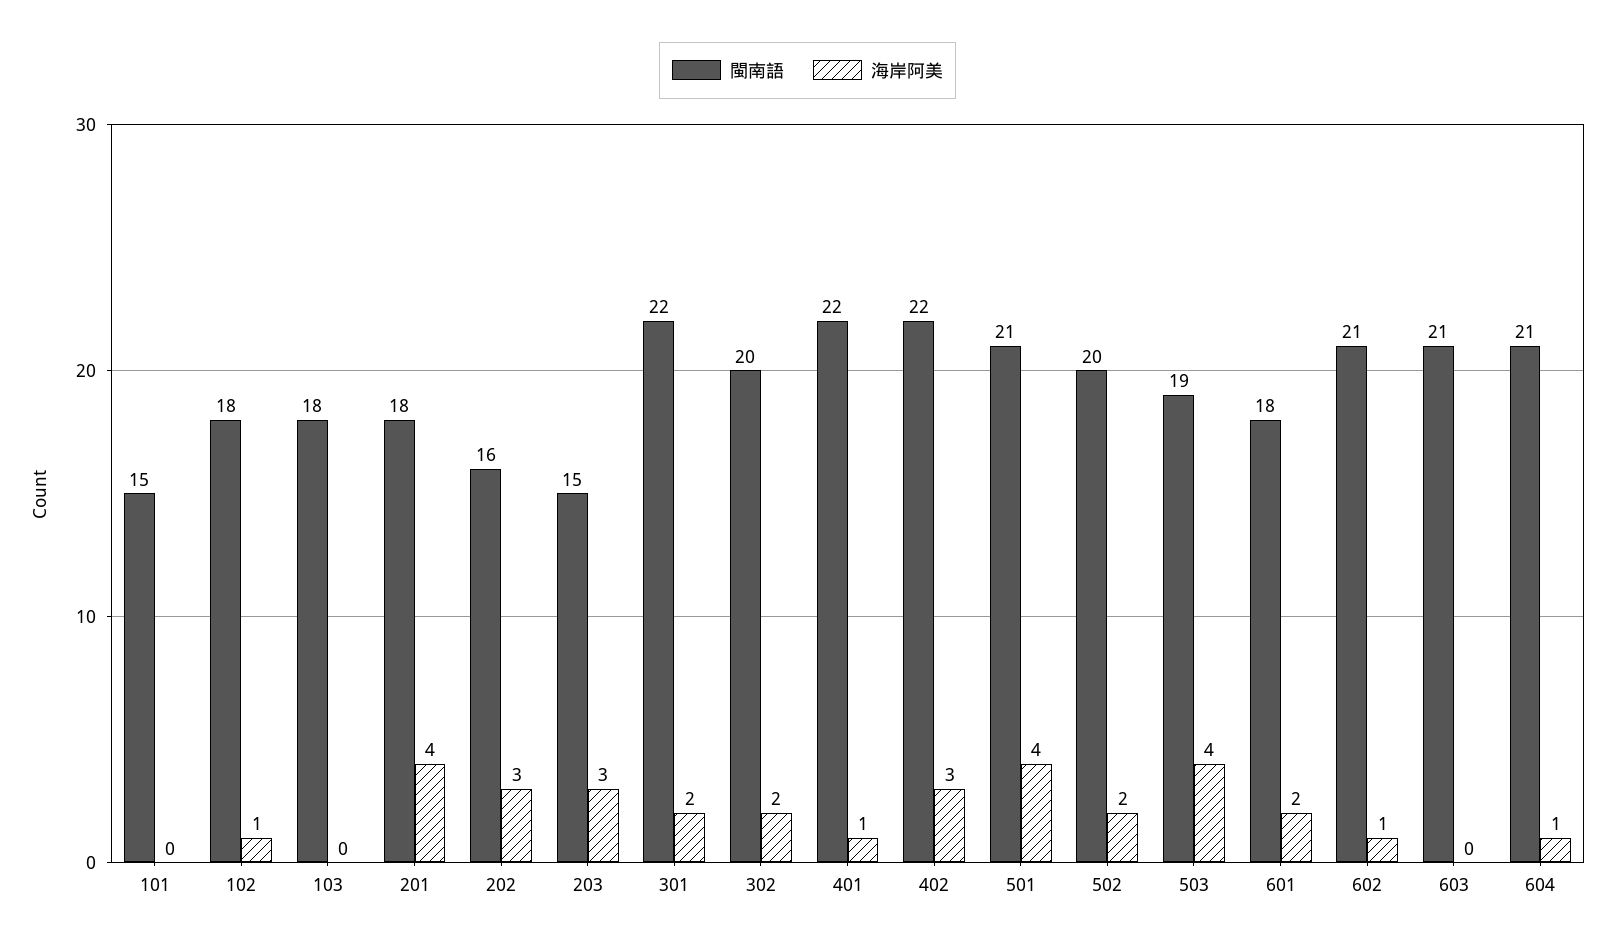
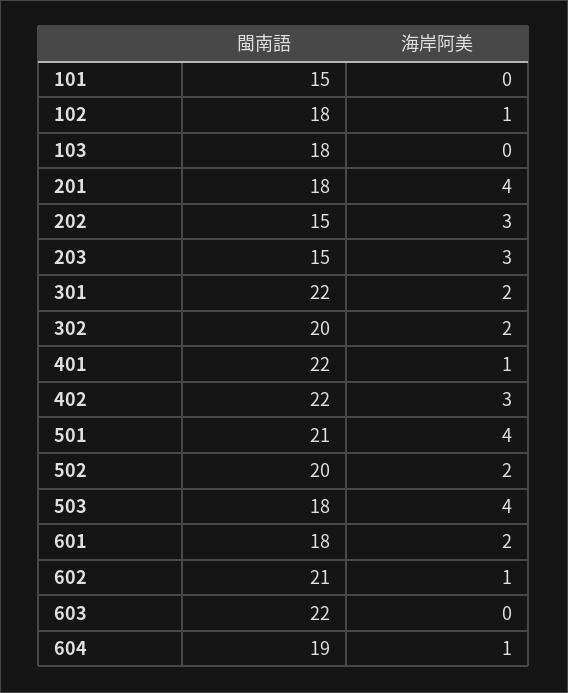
閩南語, 202: 16 -> 15
閩南語, 503: 19 -> 18
閩南語, 603: 21 -> 22
閩南語, 604: 21 -> 19

